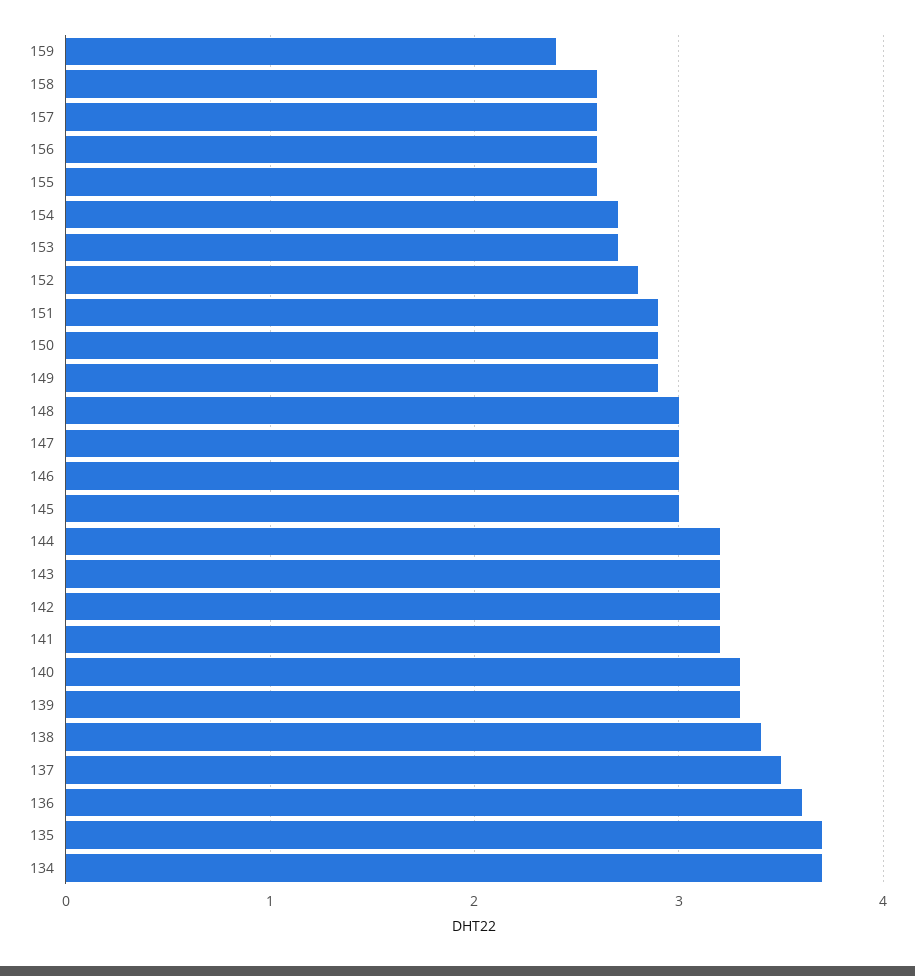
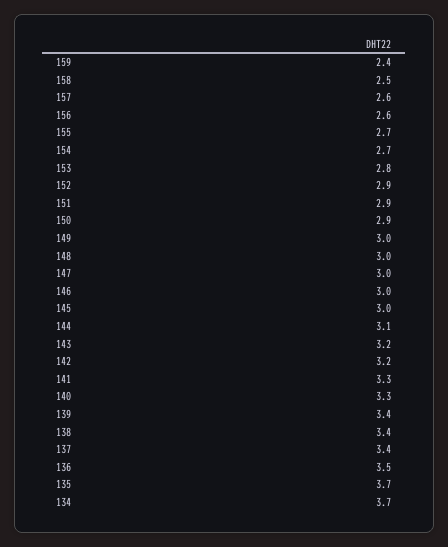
158: 2.6 -> 2.5
155: 2.6 -> 2.7
153: 2.7 -> 2.8
152: 2.8 -> 2.9
149: 2.9 -> 3
144: 3.2 -> 3.1
141: 3.2 -> 3.3
139: 3.3 -> 3.4
137: 3.5 -> 3.4
136: 3.6 -> 3.5

